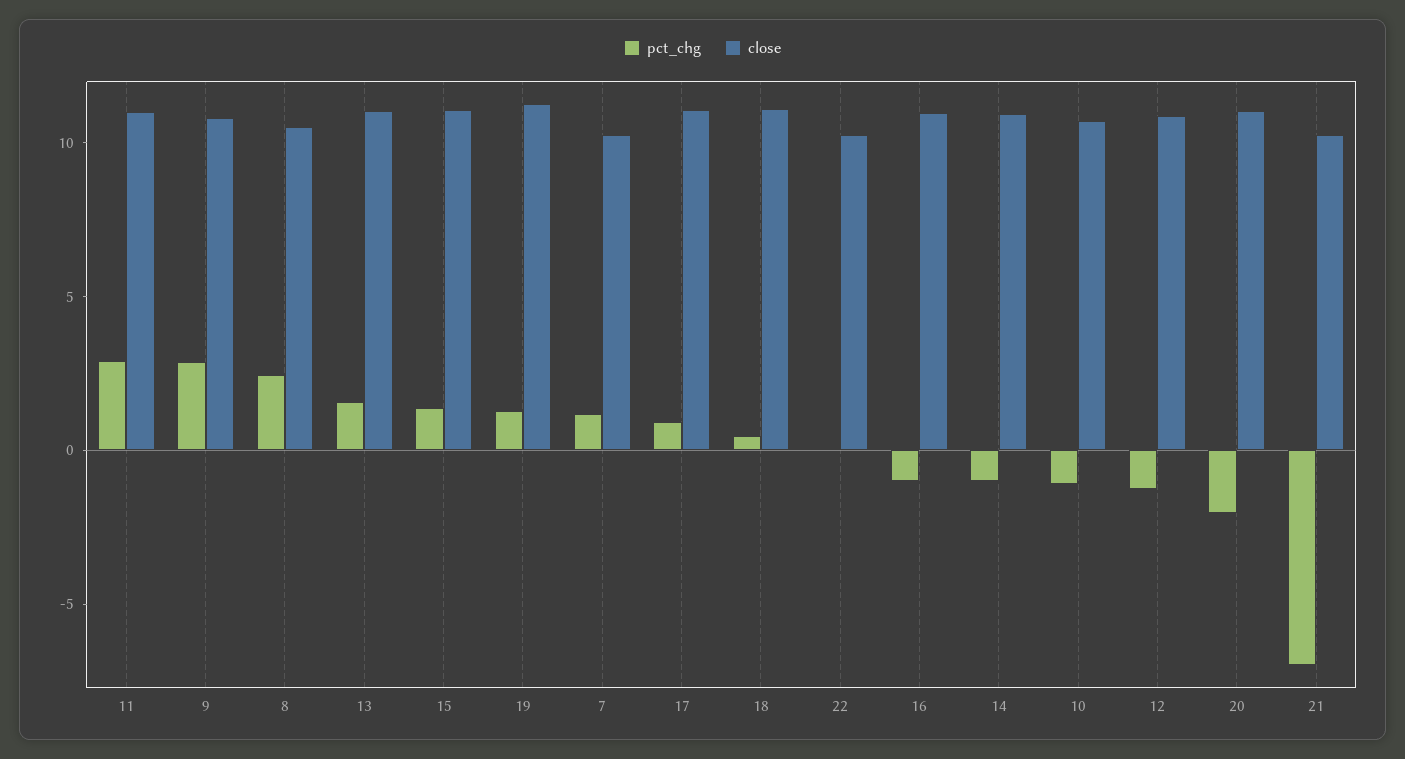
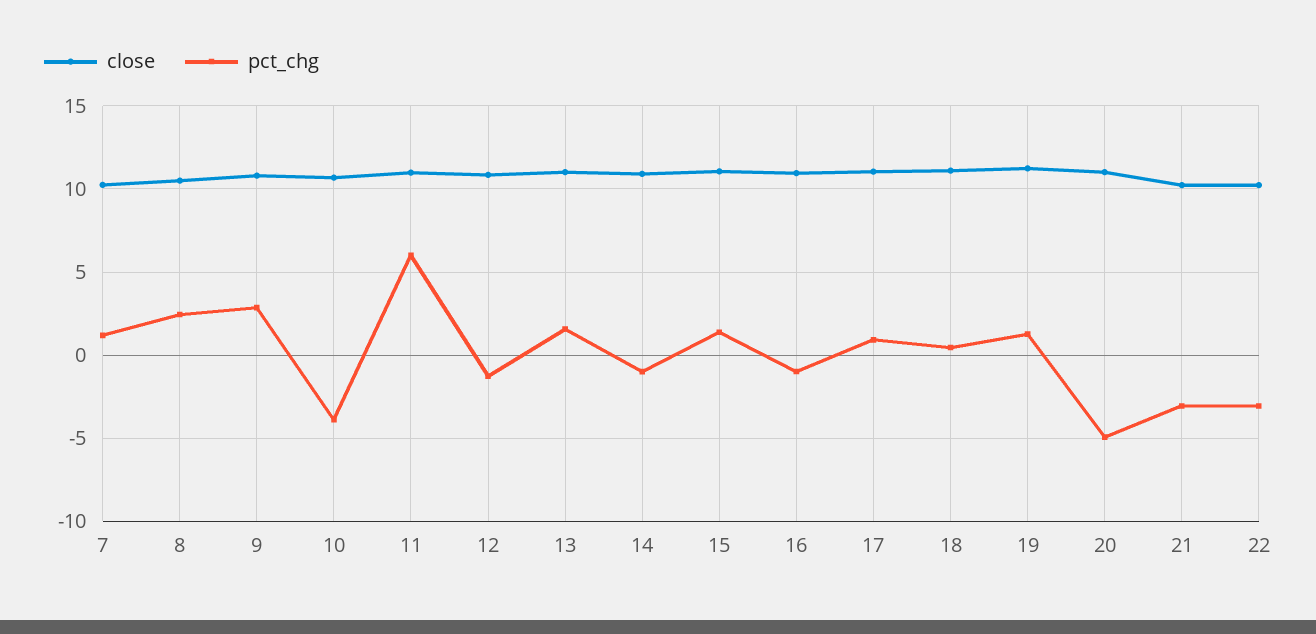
pct_chg, 11: 3 -> 6
pct_chg, 22: 0 -> -3
pct_chg, 10: -1 -> -4
pct_chg, 20: -2 -> -5
pct_chg, 21: -7 -> -3

